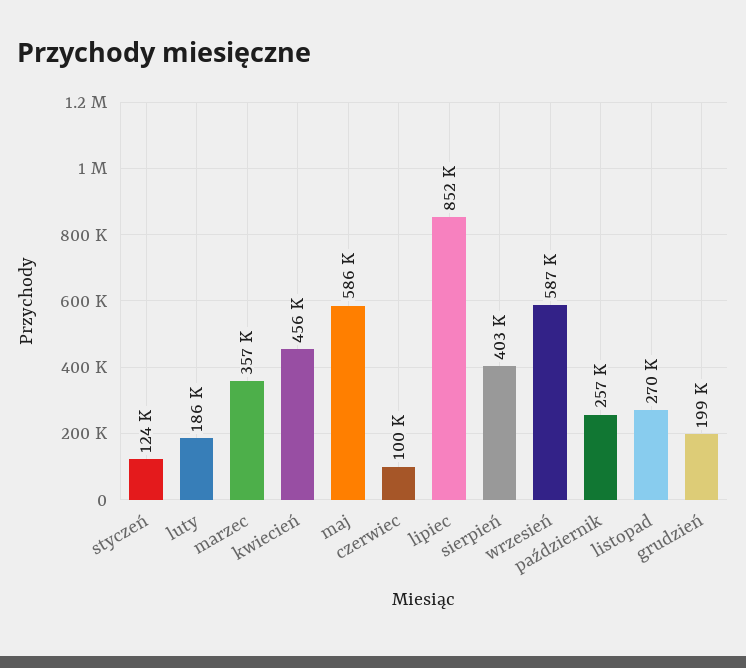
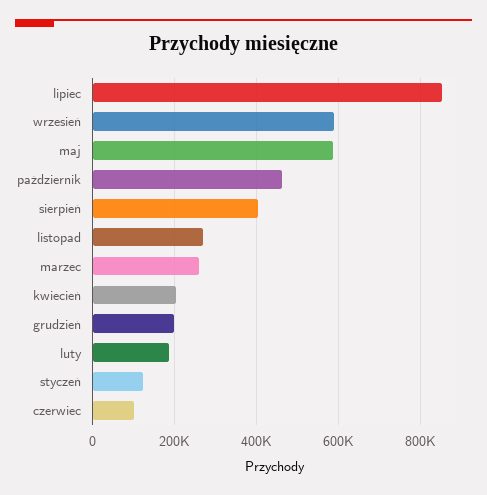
marzec: 357000 -> 260000
kwiecień: 456000 -> 200000
październik: 257000 -> 460000

